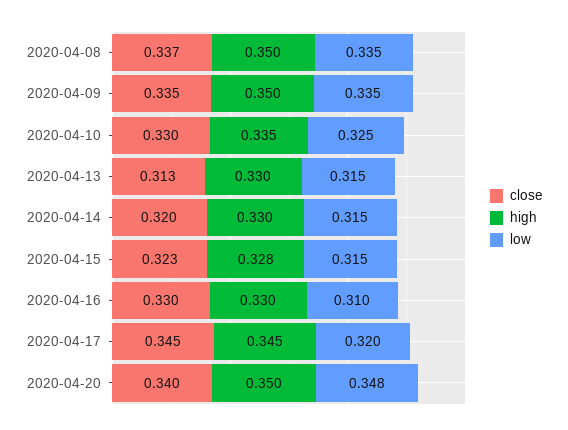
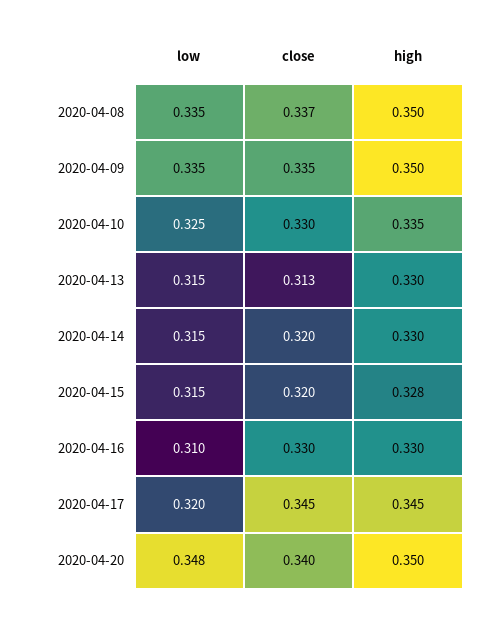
close, 2020-04-15: 0.323 -> 0.32

